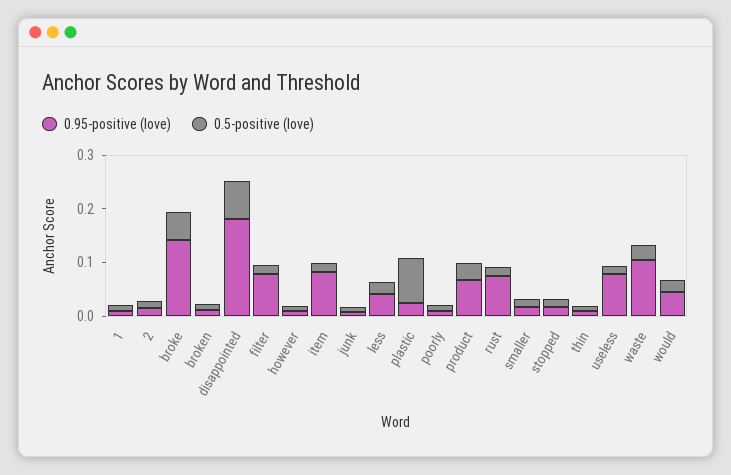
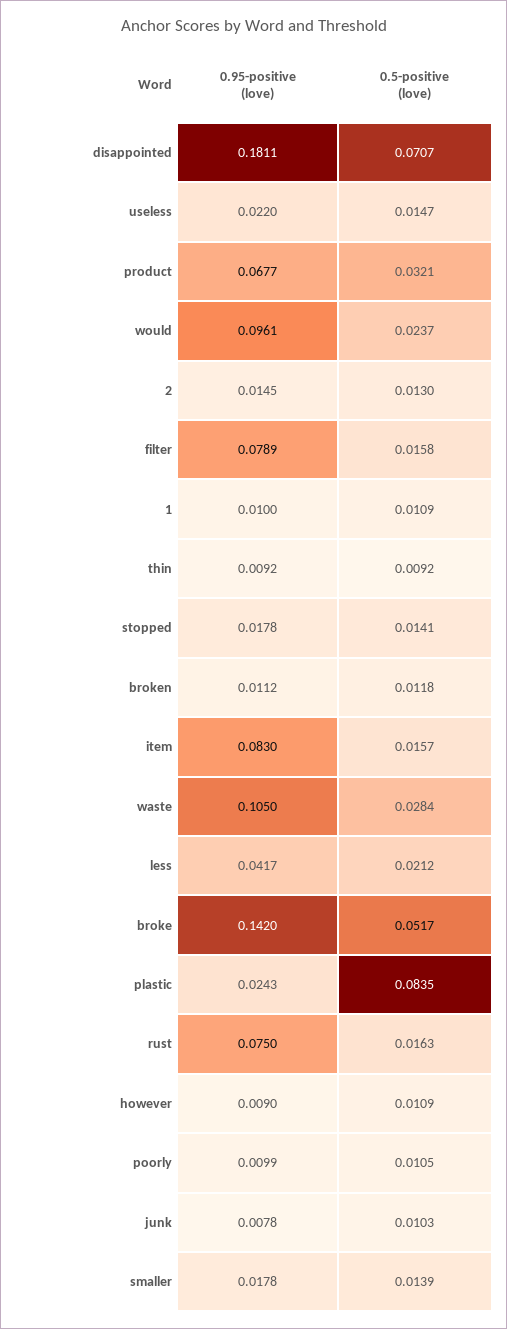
0.95-positive (love), useless: 0.08 -> 0.022
0.95-positive (love), would: 0.04 -> 0.0961

